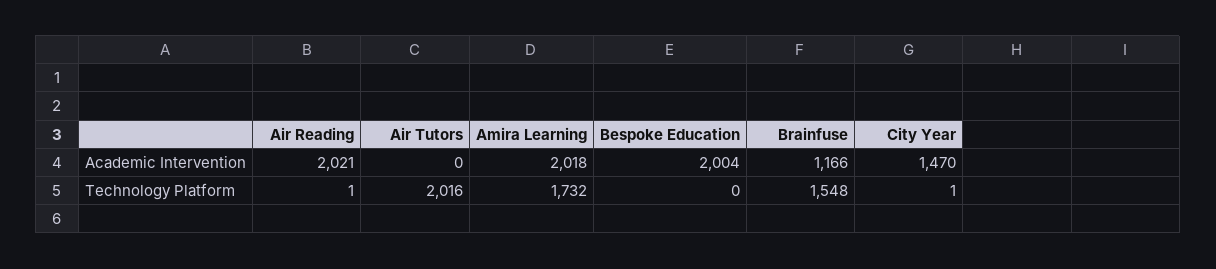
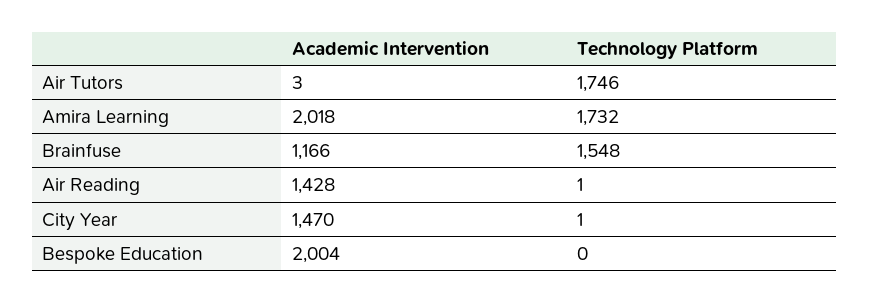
Air Reading, Academic Intervention: 2021 -> 1428
Air Tutors, Academic Intervention: 0 -> 3
Air Tutors, Technology Platform: 2016 -> 1746

